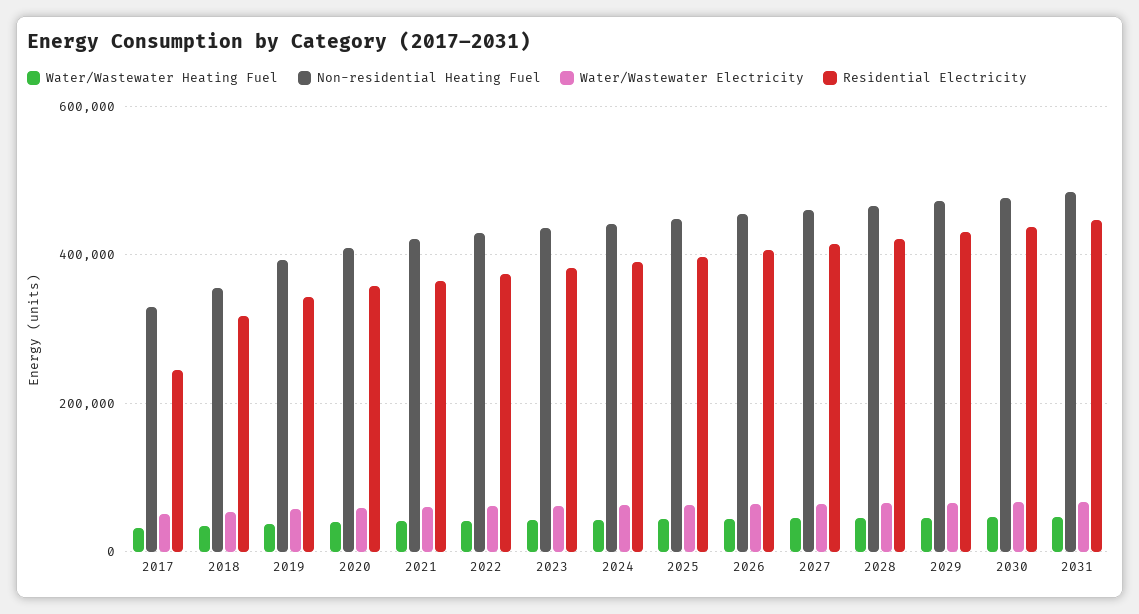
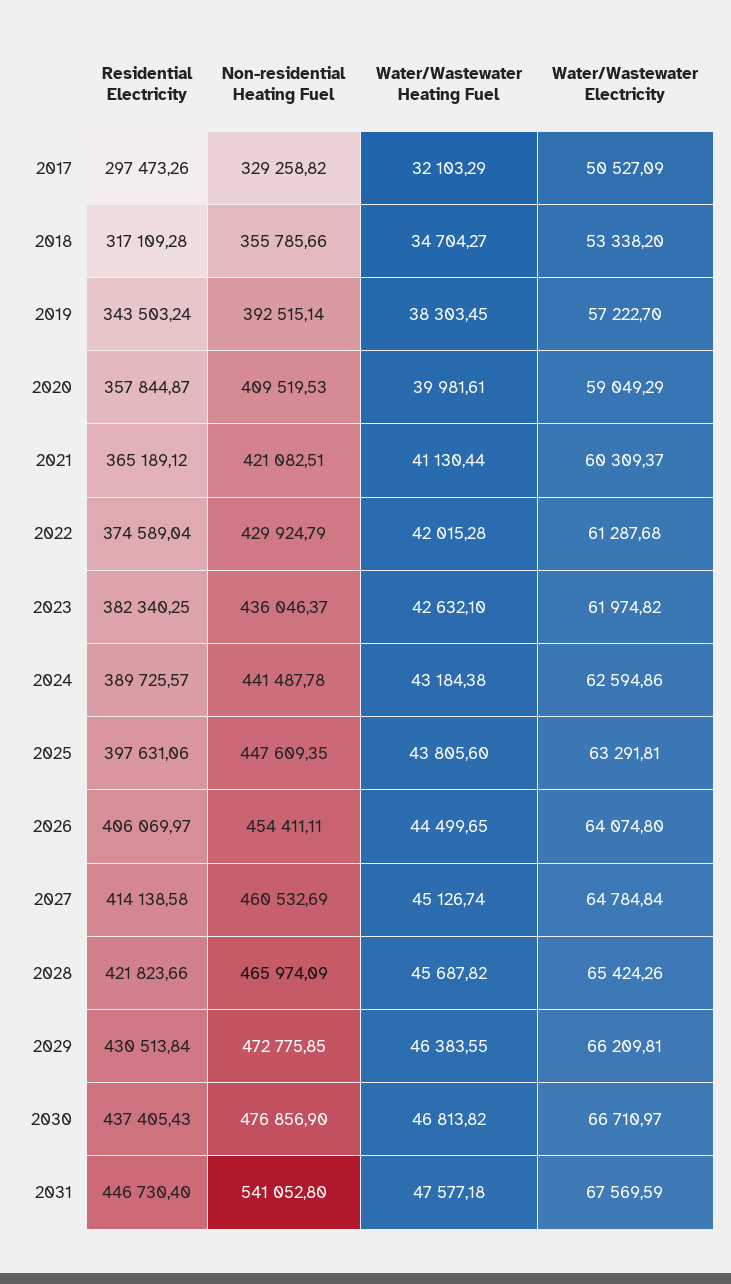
Residential Electricity, 2017: 240000 -> 297473.26
Non-residential Heating Fuel, 2031: 480000 -> 541052.8

